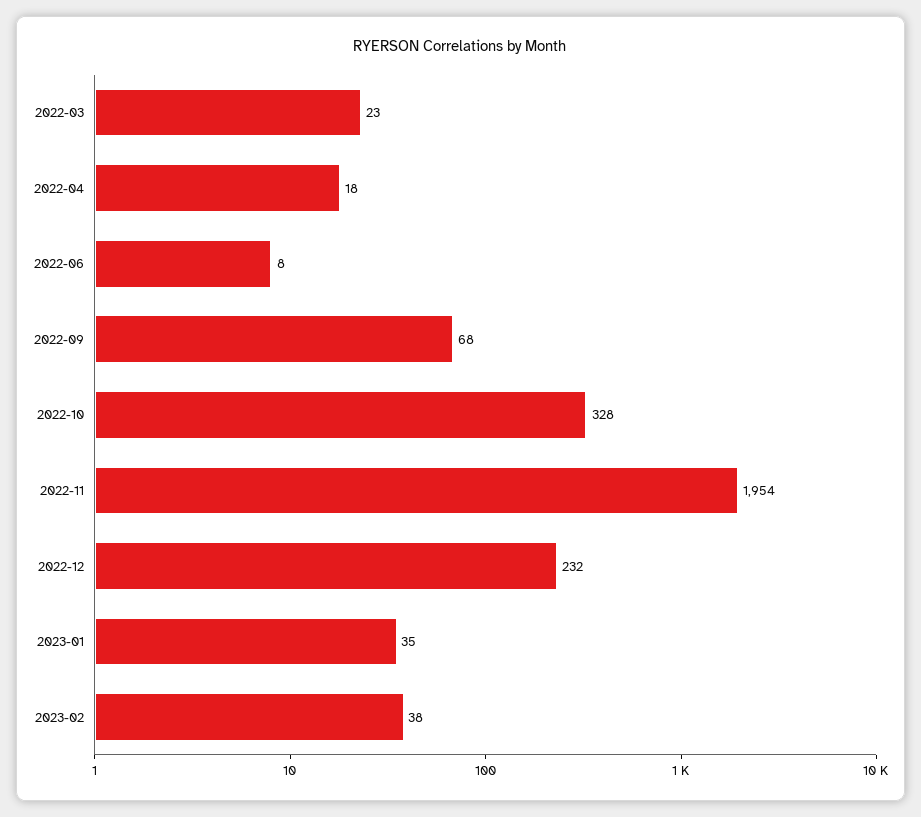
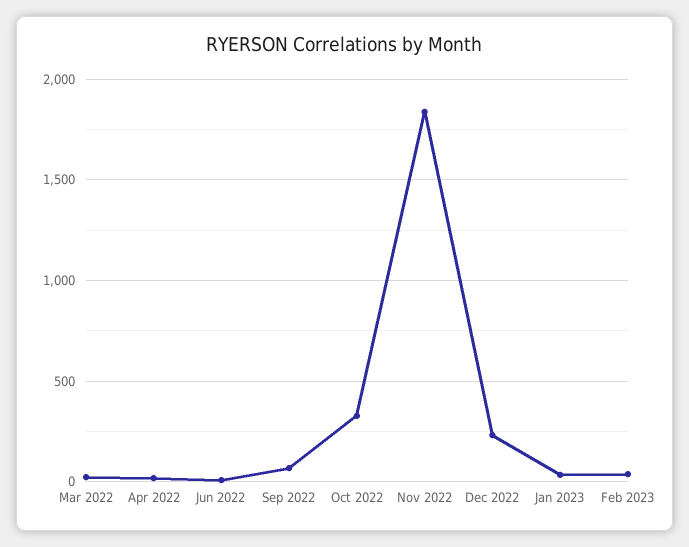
2022-11: 1954 -> 1850

